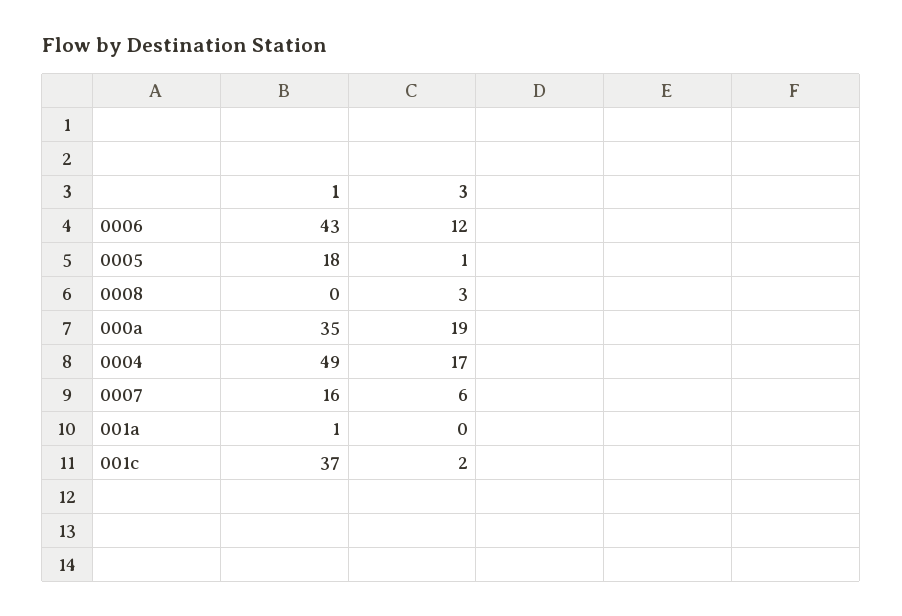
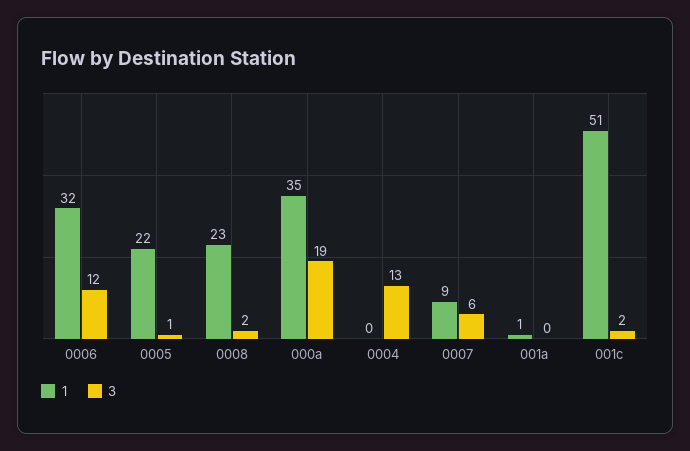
1, 0006: 43 -> 32
1, 0005: 18 -> 22
1, 0008: 0 -> 23
3, 0008: 3 -> 2
1, 0004: 49 -> 0
3, 0004: 17 -> 13
1, 0007: 16 -> 9
1, 001c: 37 -> 51

